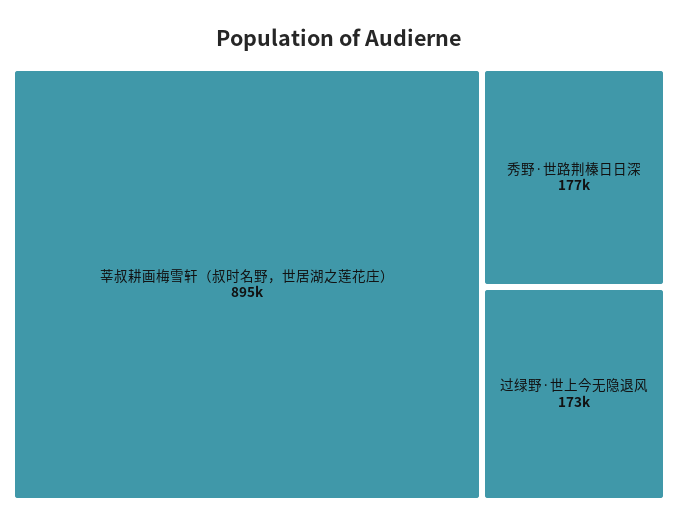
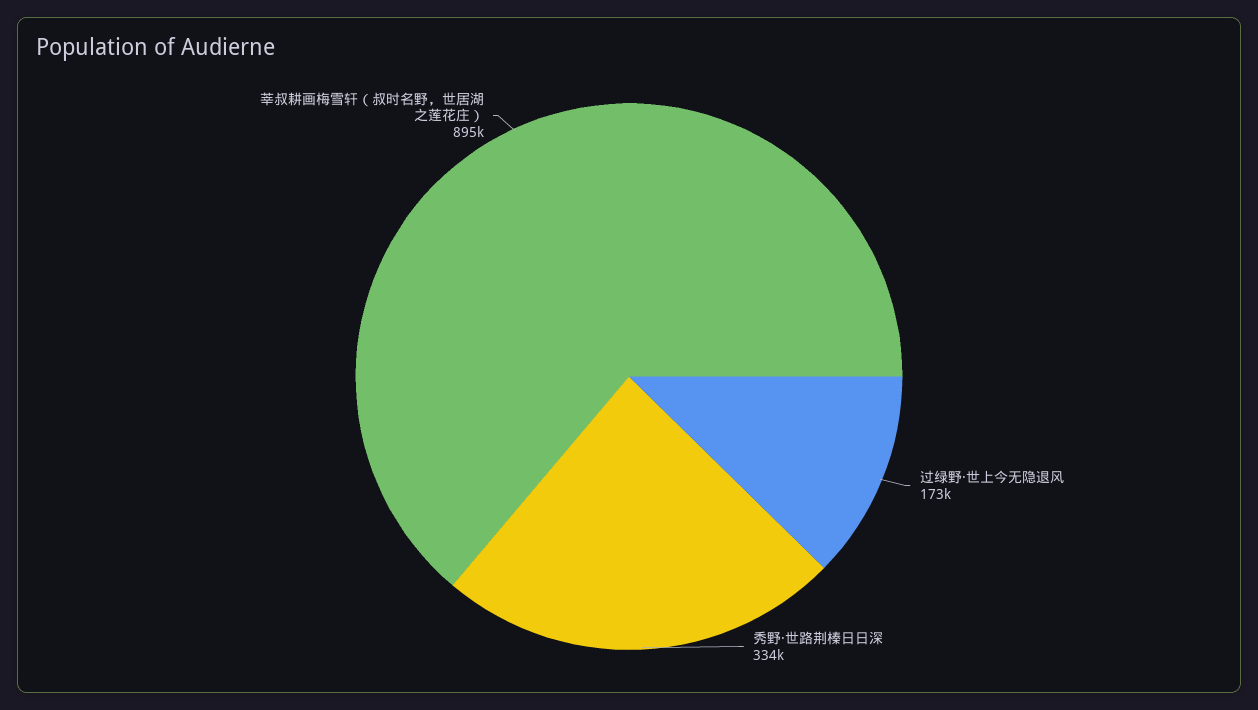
秀野·世路荆榛日日深: 177000 -> 334000

